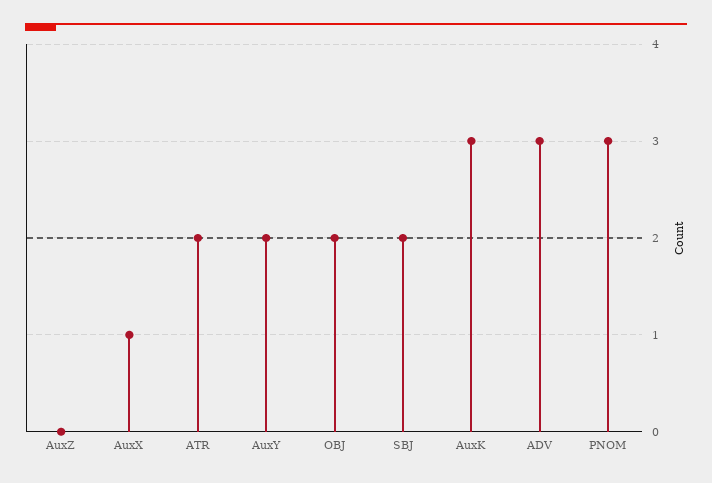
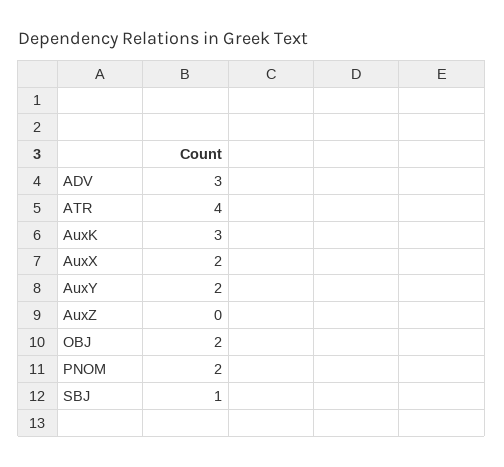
AuxX: 1 -> 2
ATR: 2 -> 4
SBJ: 2 -> 1
PNOM: 3 -> 2

